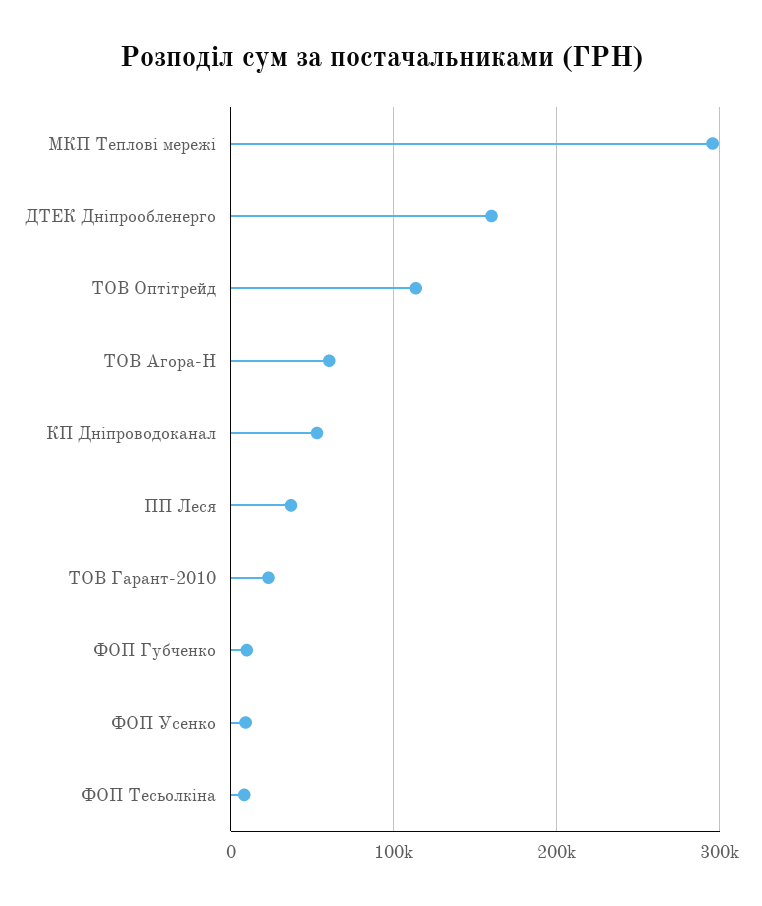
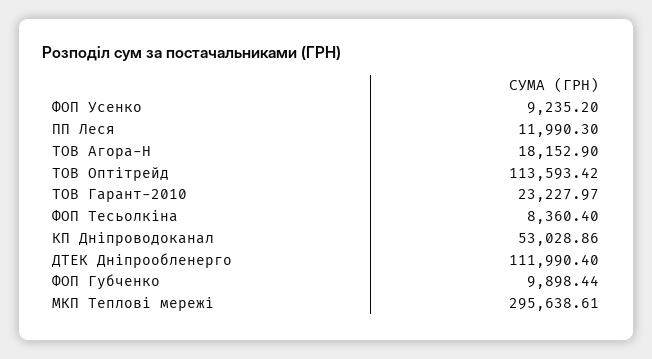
ДТЕК Дніпрообленерго: 160000 -> 111990.4
ТОВ Агора-Н: 60000 -> 18152.9
ПП Леся: 40000 -> 11990.3

